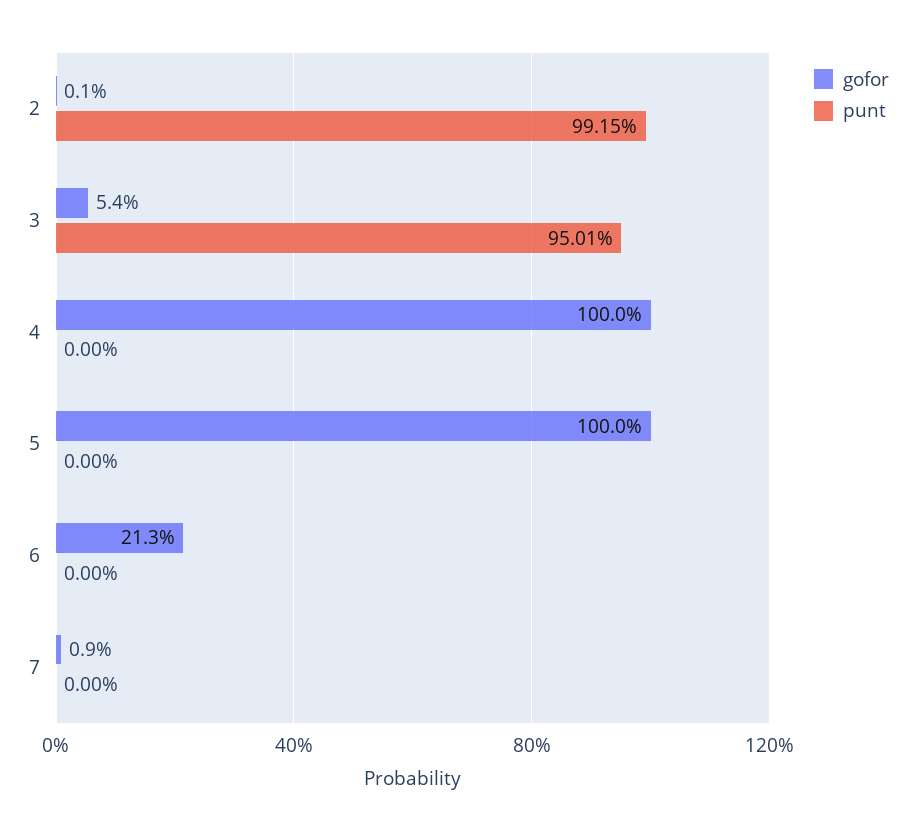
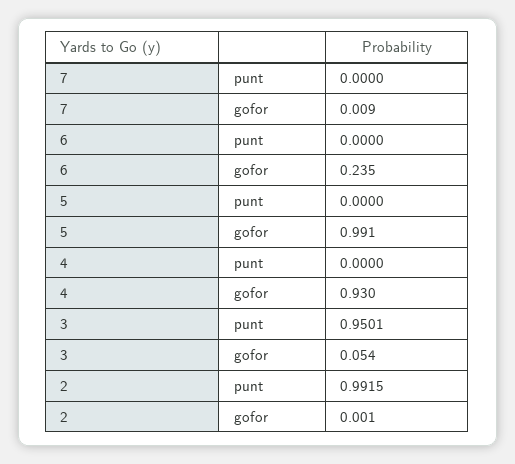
gofor, 4: 1 -> 0.93
gofor, 5: 1 -> 0.991
gofor, 6: 0.213 -> 0.235

